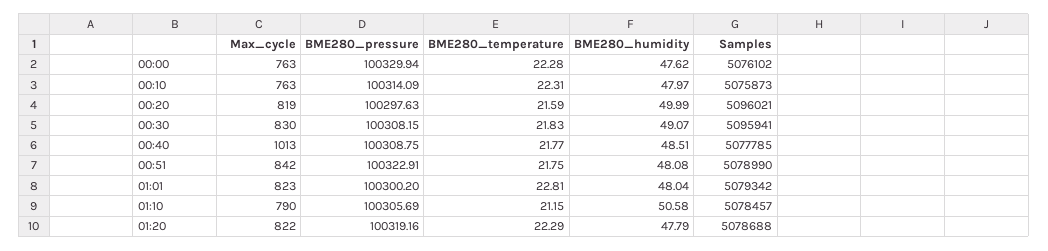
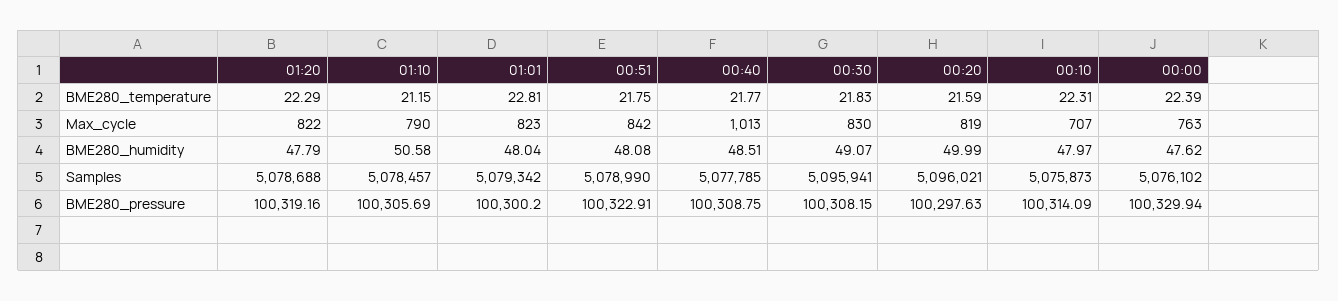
BME280_temperature, 00:00: 22.28 -> 22.39
Max_cycle, 00:10: 763 -> 707

